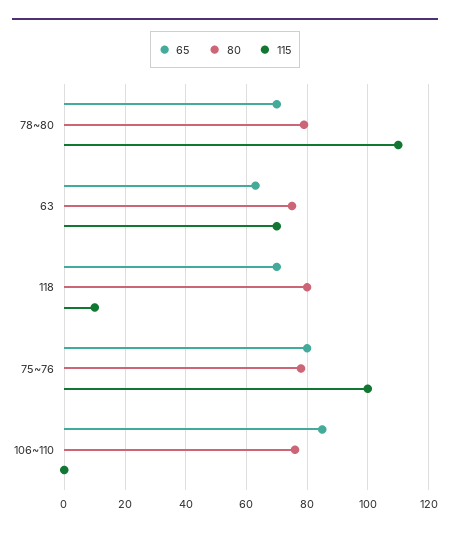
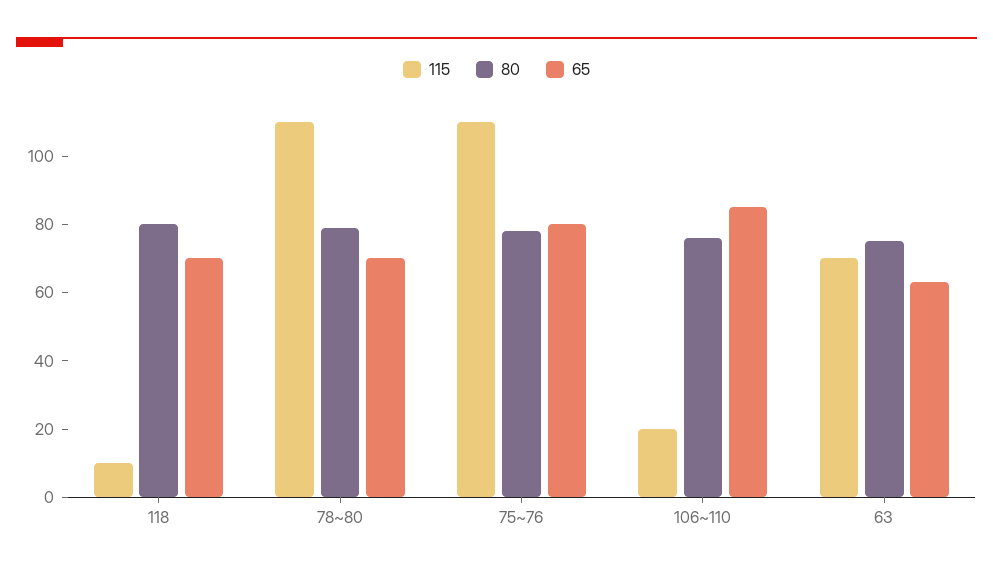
115, 75~76: 100 -> 110
115, 106~110: 0 -> 20

